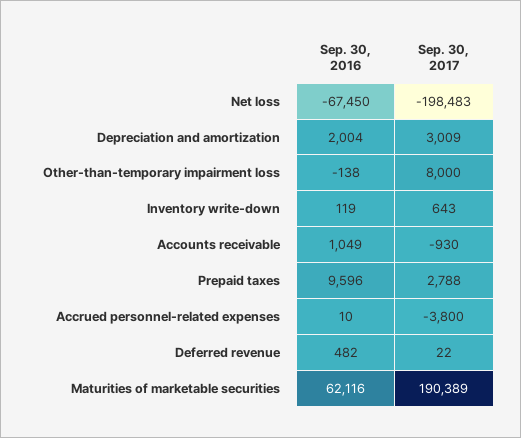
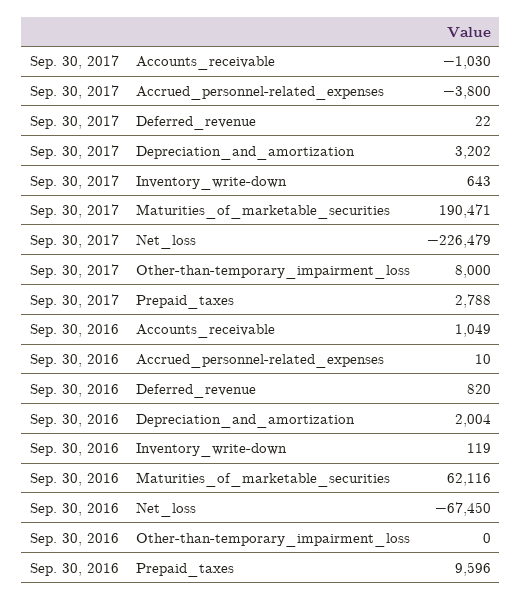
Sep. 30, 2017, Net loss: -198483 -> -226479
Sep. 30, 2017, Depreciation and amortization: 3009 -> 3202
Sep. 30, 2016, Other-than-temporary impairment loss: -138 -> 0
Sep. 30, 2017, Accounts receivable: -930 -> -1030
Sep. 30, 2016, Deferred revenue: 482 -> 820
Sep. 30, 2017, Maturities of marketable securities: 190389 -> 190471

